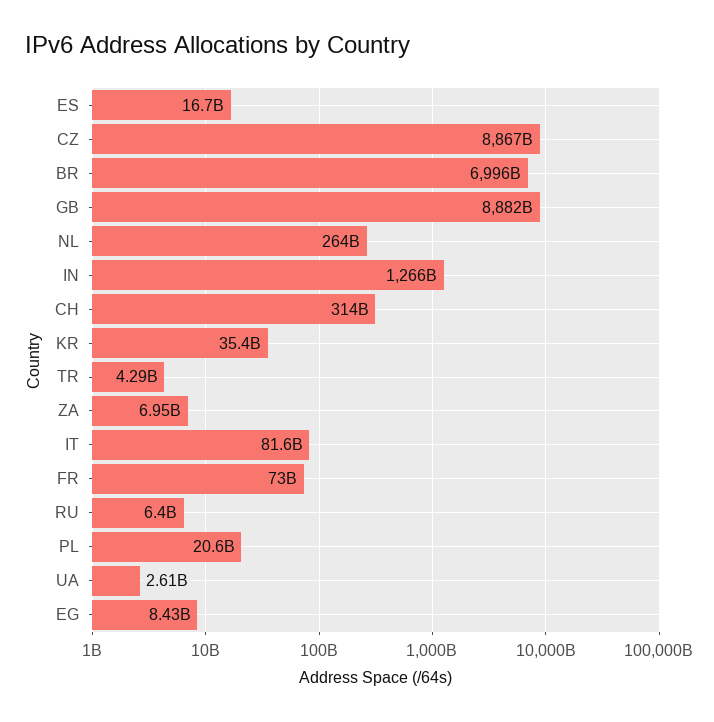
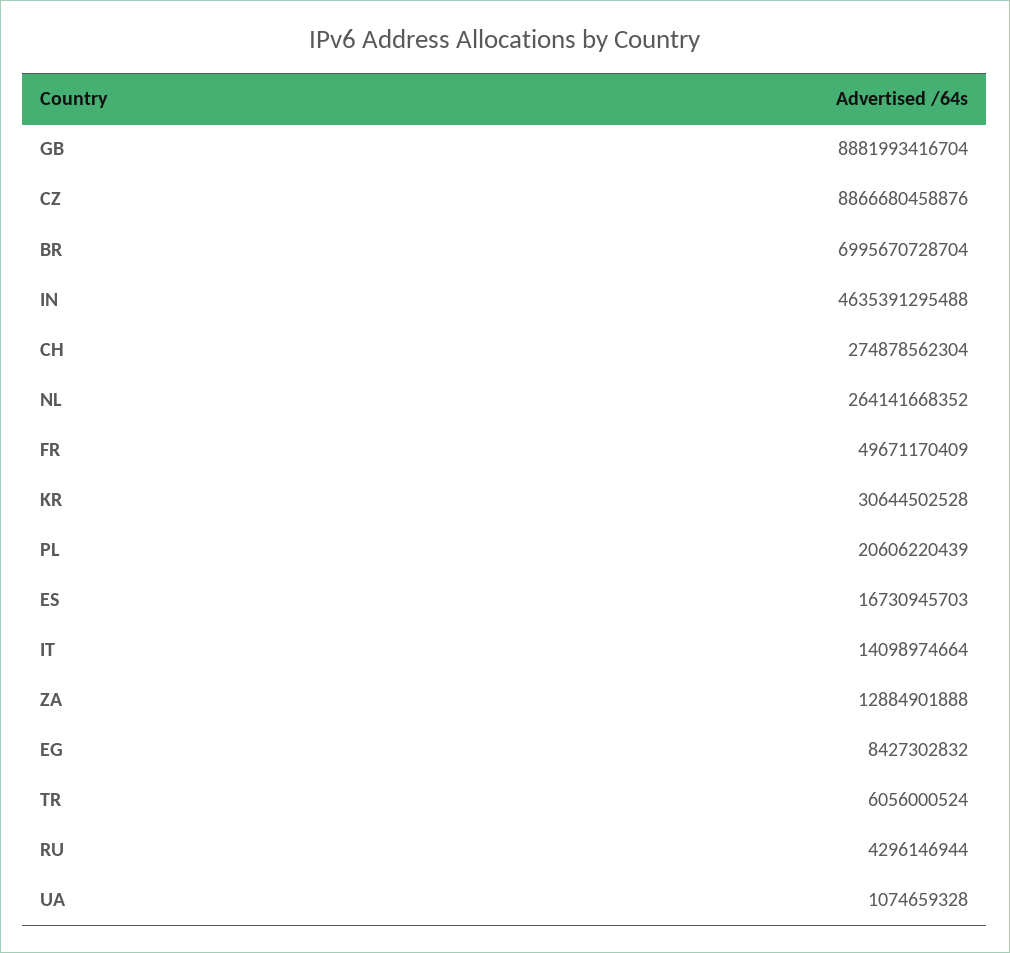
IN: 1266000000000 -> 4635391295488
CH: 314000000000 -> 274878562304
KR: 35400000000 -> 30644502528
TR: 4290000000 -> 6056000524
ZA: 6950000000 -> 12884901888
IT: 81600000000 -> 14098974664
FR: 73000000000 -> 49671170409
RU: 6400000000 -> 4296146944
UA: 2610000000 -> 1074659328

